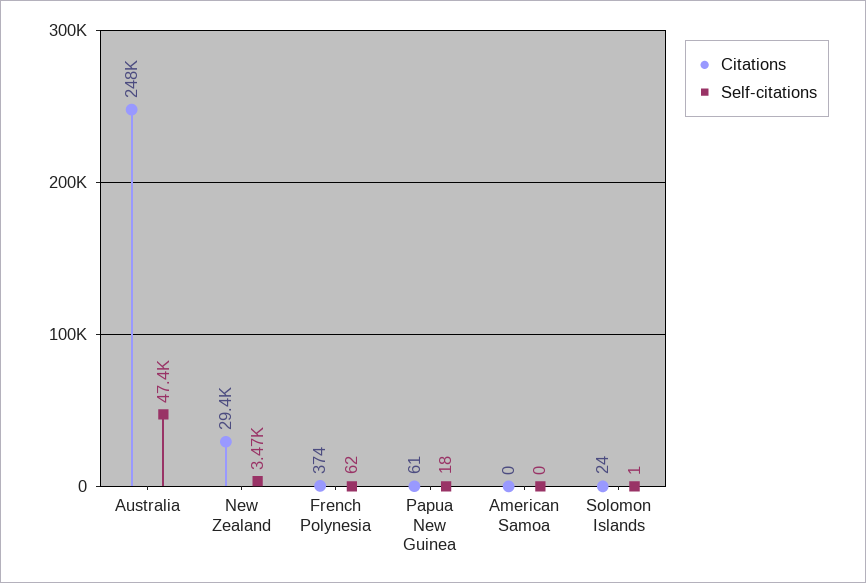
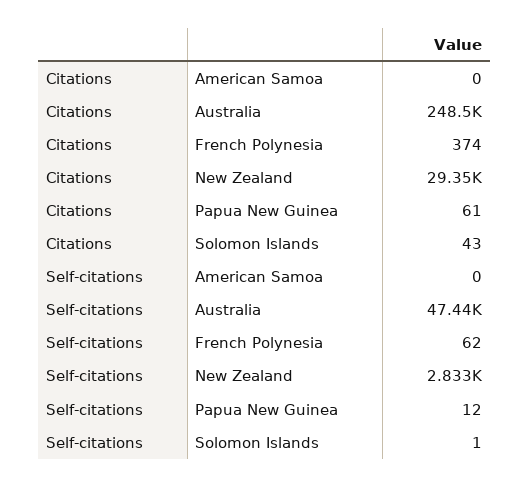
Self-citations, New Zealand: 3470 -> 2833
Self-citations, Papua New Guinea: 18 -> 12
Citations, Solomon Islands: 24 -> 43

